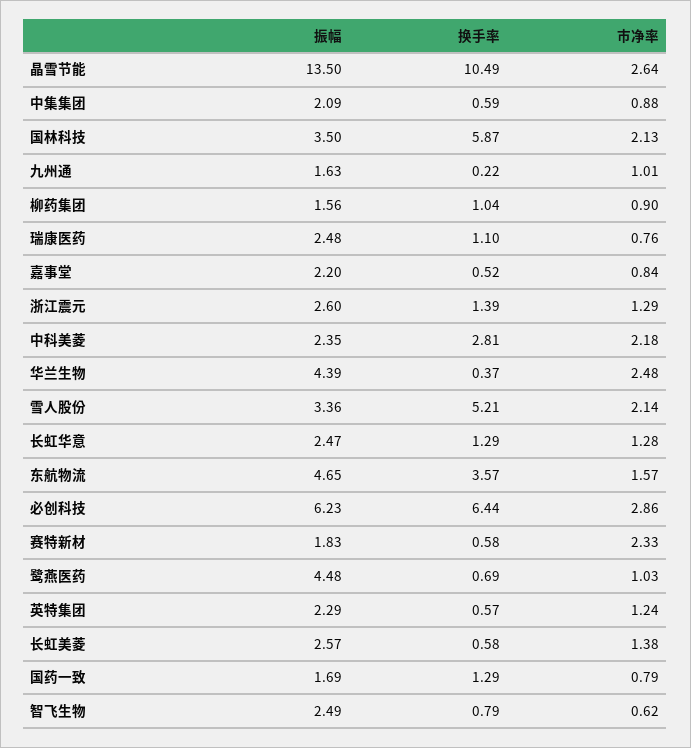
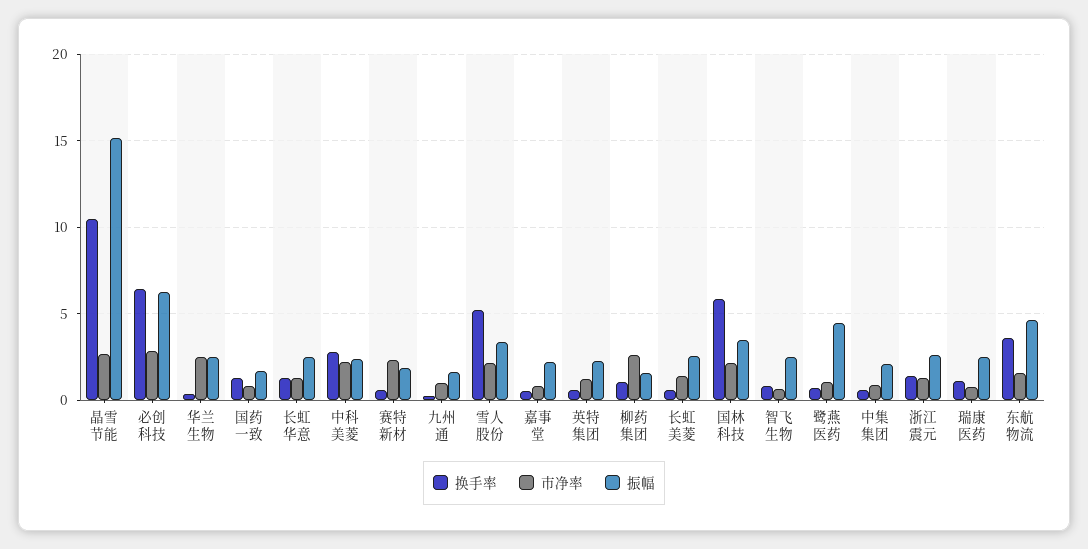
振幅, 晶雪节能: 13.5 -> 15
市净率, 柳药集团: 0.9 -> 2.5
振幅, 华兰生物: 4.39 -> 2.5

